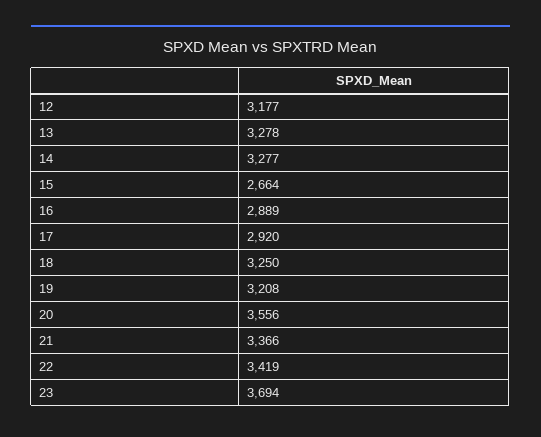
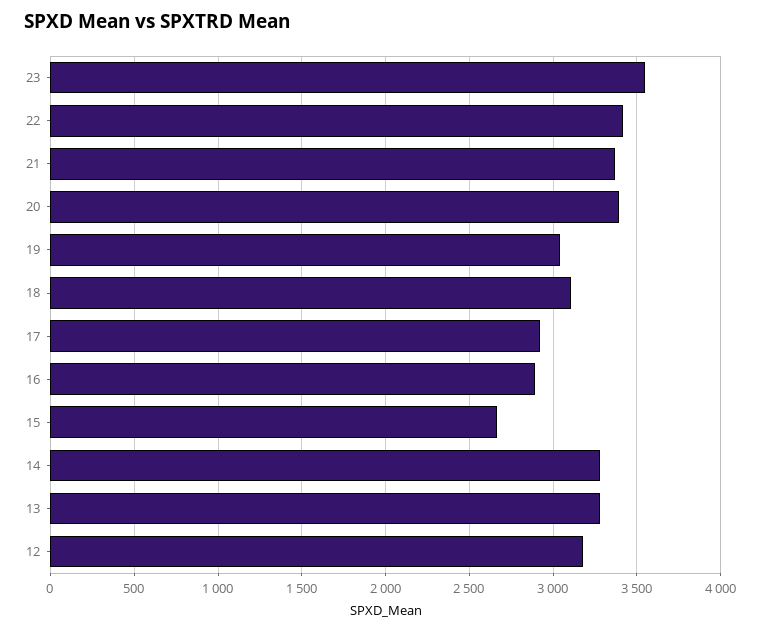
18: 3250 -> 3100
19: 3208 -> 3050
20: 3556 -> 3400
23: 3694 -> 3550

